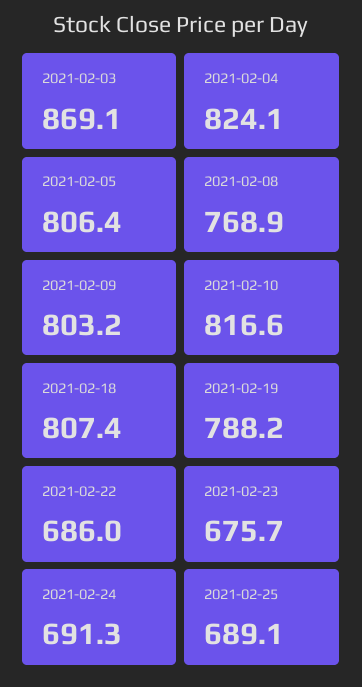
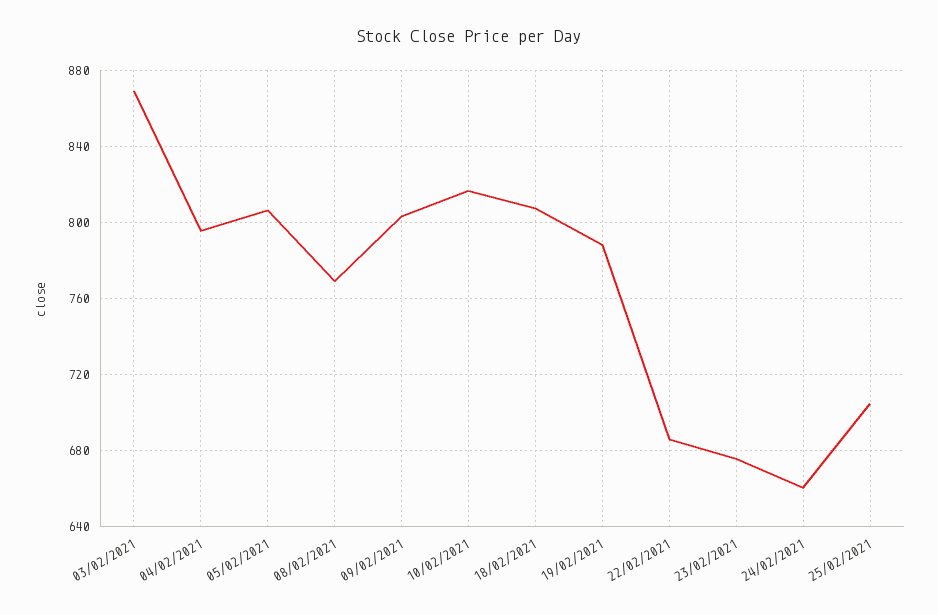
2021-02-04: 824.1 -> 795
2021-02-24: 691.3 -> 660
2021-02-25: 689.1 -> 705

